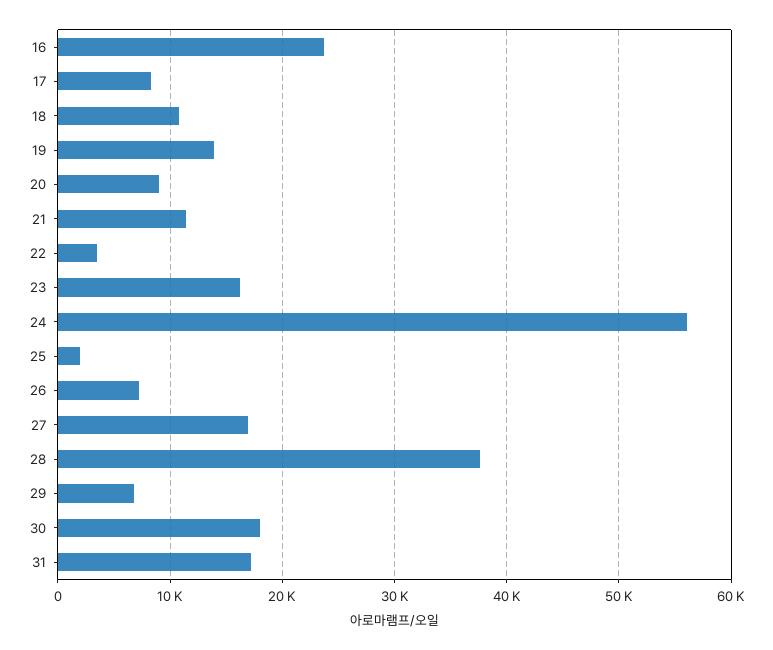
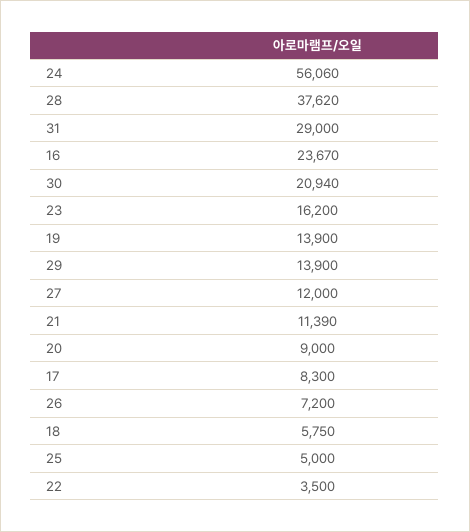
18: 11000 -> 5750
25: 2000 -> 5000
27: 17000 -> 12000
29: 7000 -> 13900
30: 18000 -> 20940
31: 17000 -> 29000

